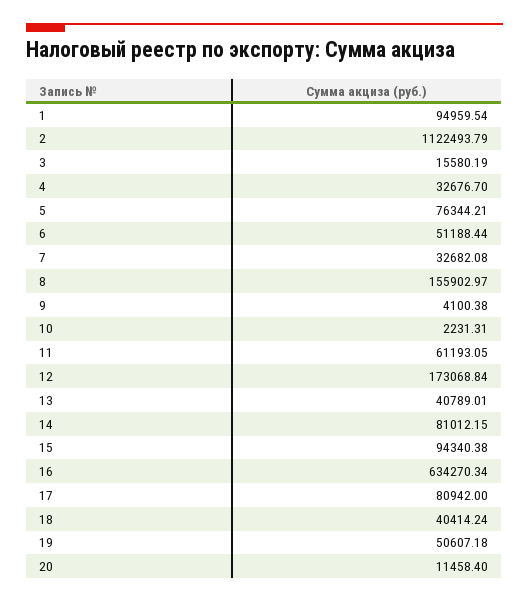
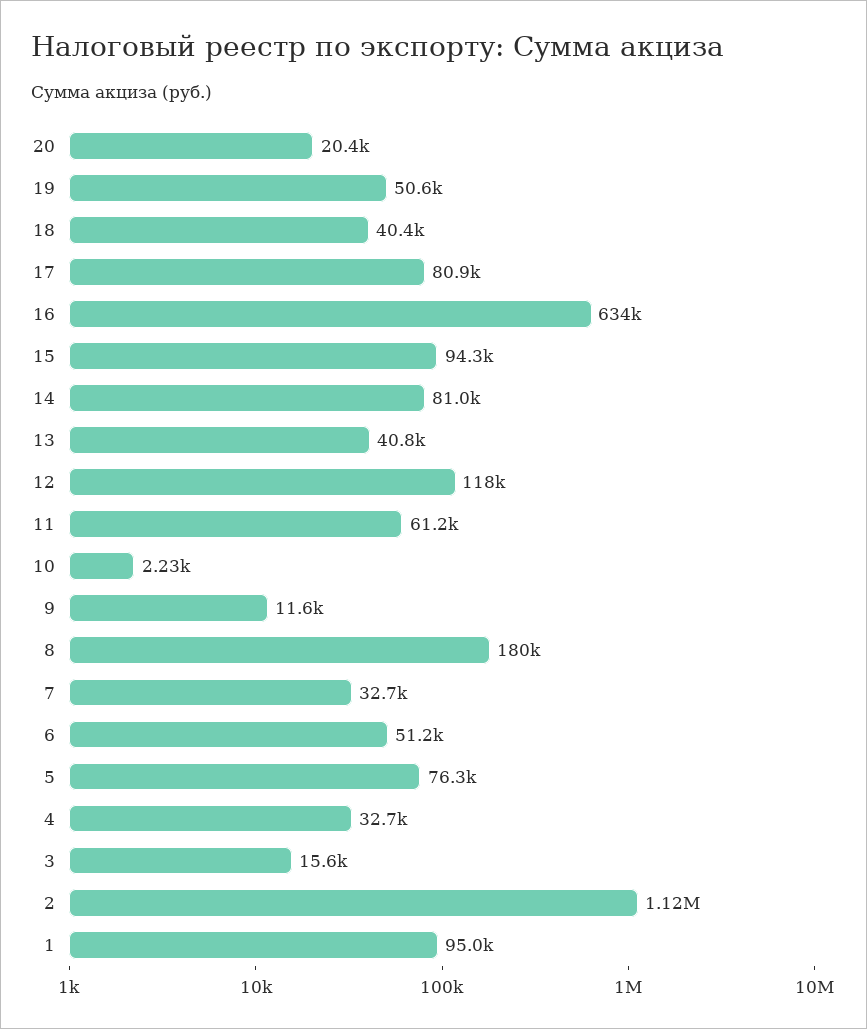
8: 155902.97 -> 180000
9: 4100.38 -> 11600
12: 173068.84 -> 118000
20: 11458.4 -> 20400

